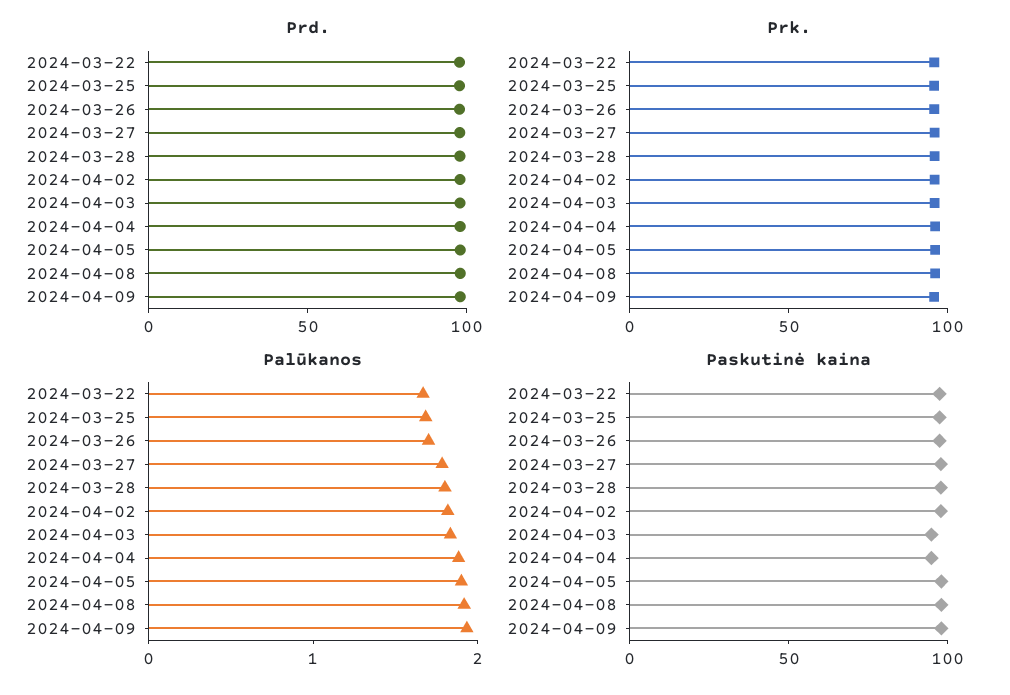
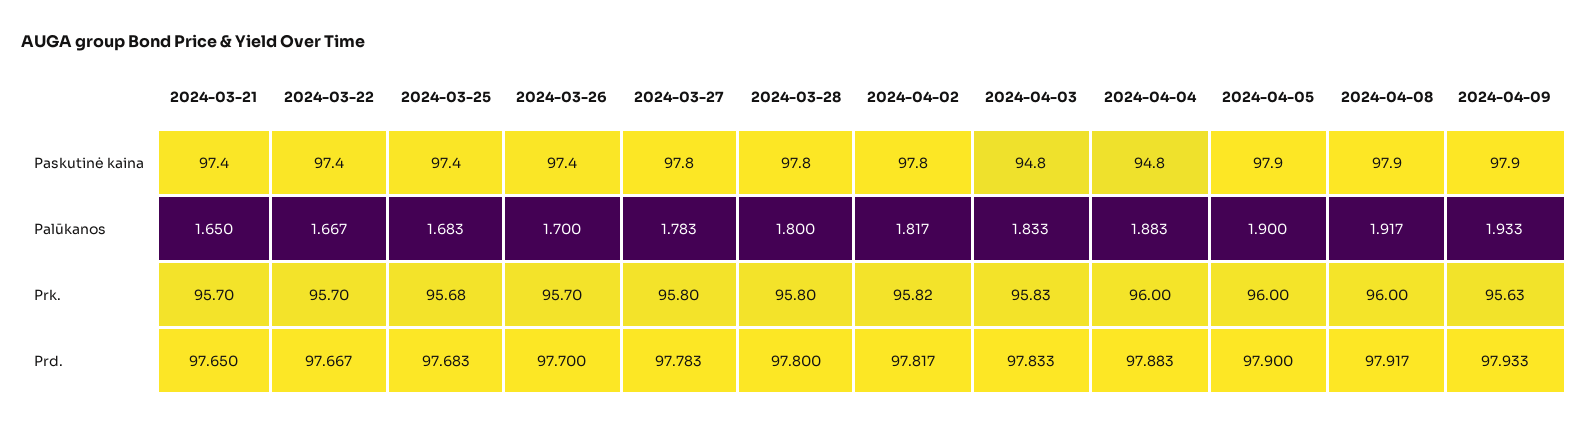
Paskutinė kaina, 2024-03-21: none -> 97.4
Palūkanos, 2024-03-21: none -> 1.65
Prk., 2024-03-21: none -> 95.7
Prd., 2024-03-21: none -> 97.65

